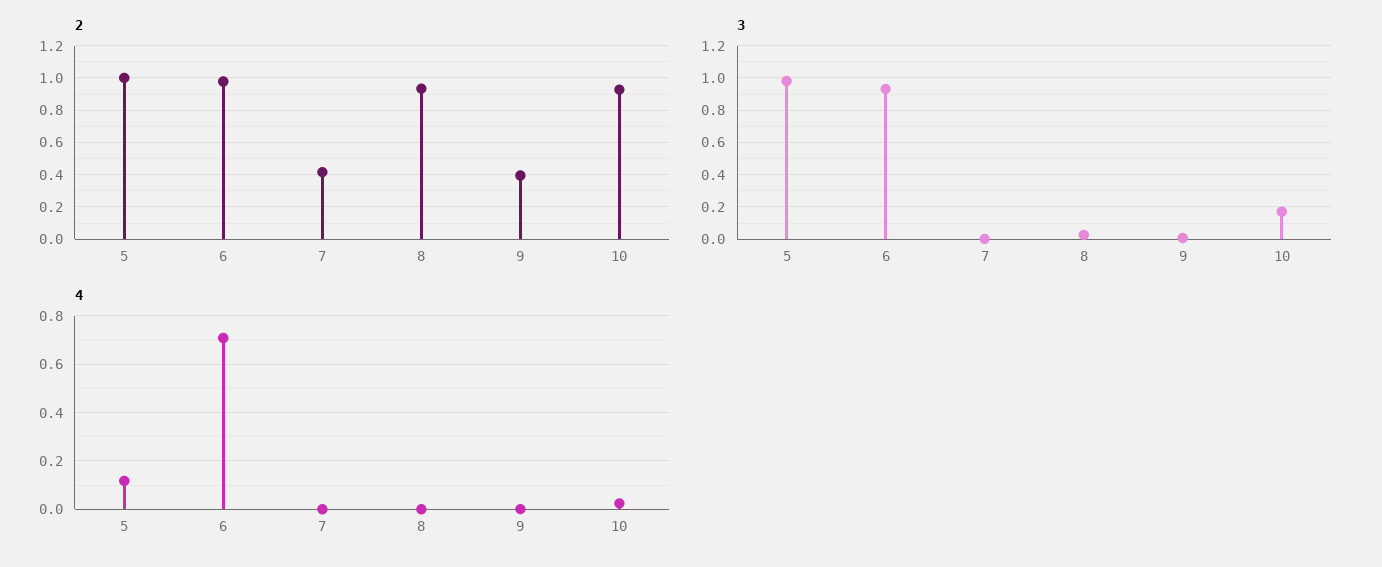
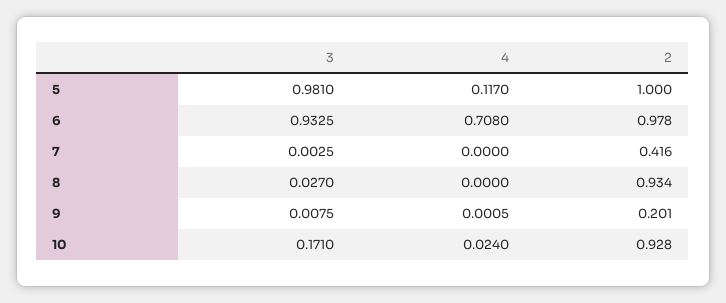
2, 9: 0.4 -> 0.201

